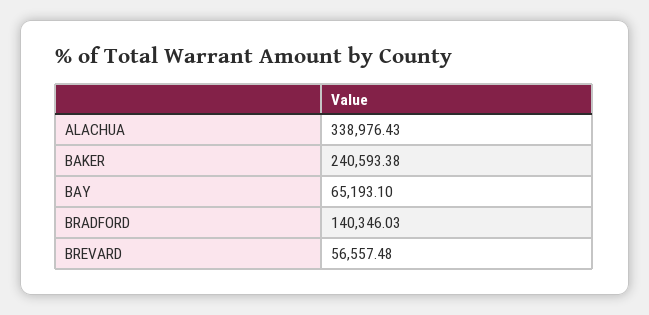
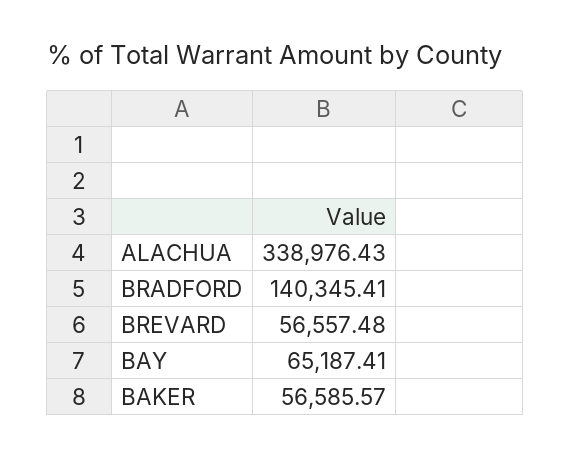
BAKER: 240593.38 -> 56585.57
BAY: 65193.1 -> 65187.41
BRADFORD: 140346.03 -> 140345.41

